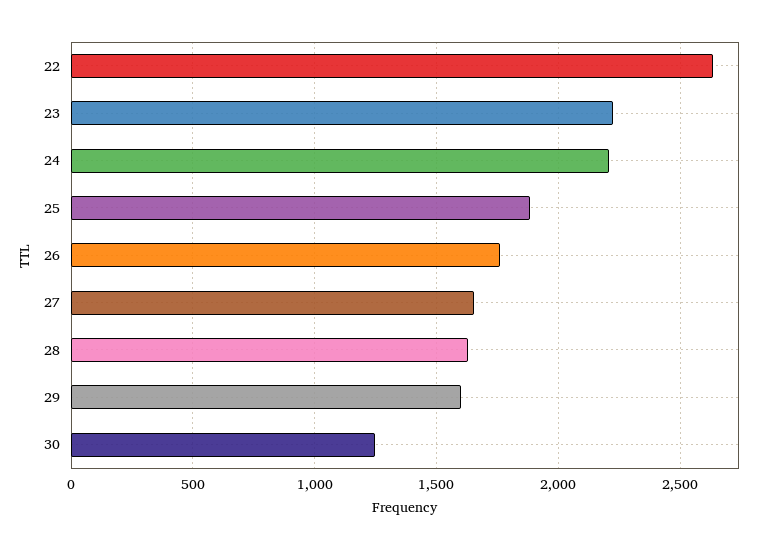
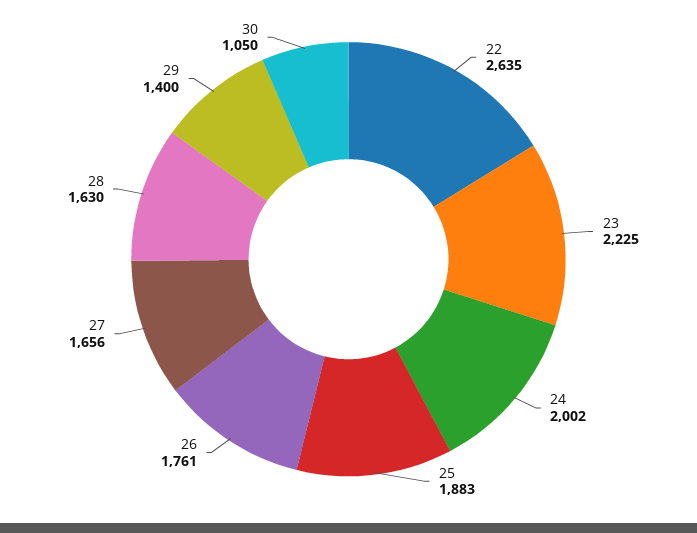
24: 2200 -> 2002
29: 1600 -> 1400
30: 1250 -> 1050

